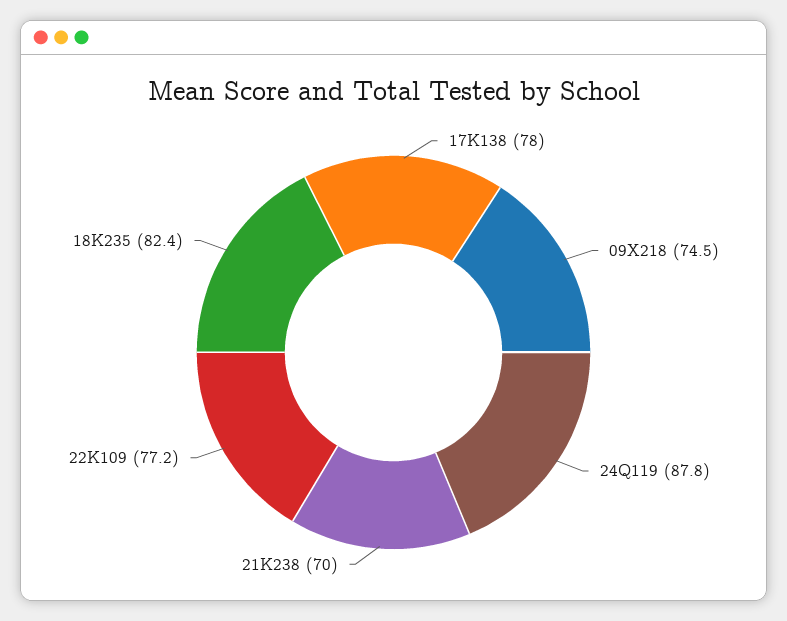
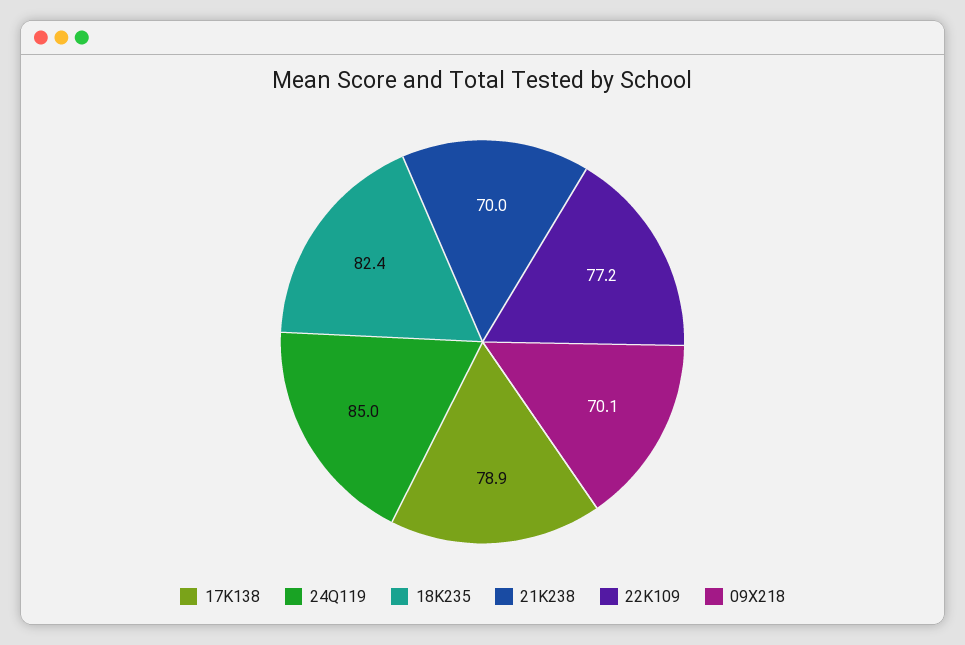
17K138: 78 -> 78.9
09X218: 74.5 -> 70.1
24Q119: 87.8 -> 85

